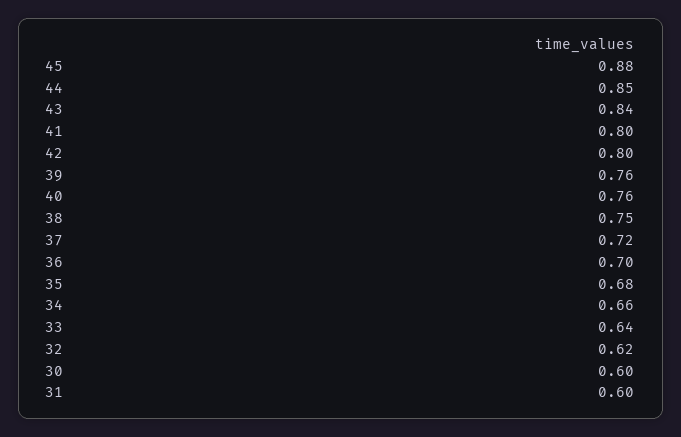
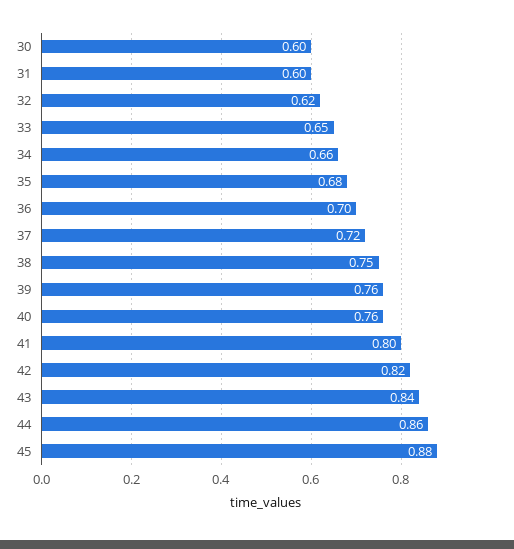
44: 0.85 -> 0.86
42: 0.8 -> 0.82
33: 0.64 -> 0.65

